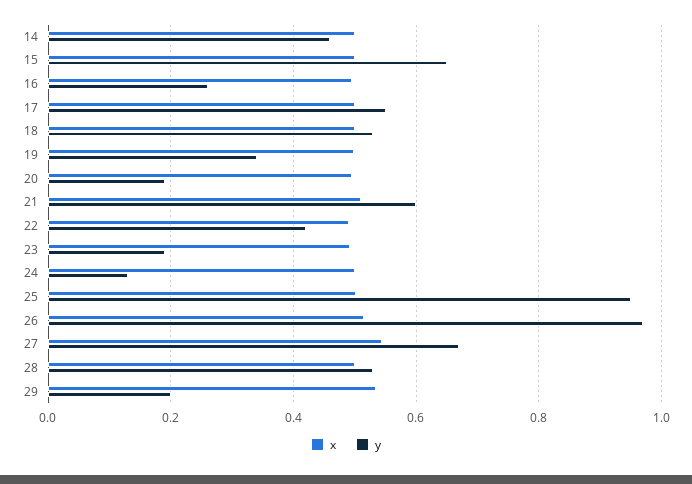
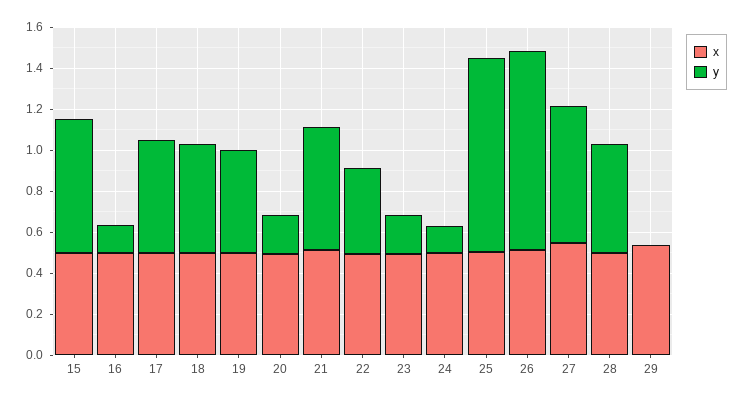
x, 14: 0.5 -> none
y, 14: 0.46 -> none
y, 16: 0.26 -> 0.15
y, 19: 0.34 -> 0.5
y, 29: 0.2 -> 0

